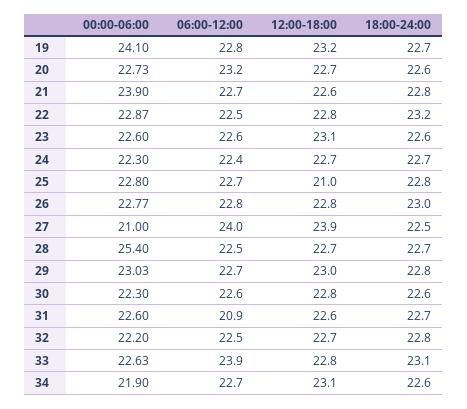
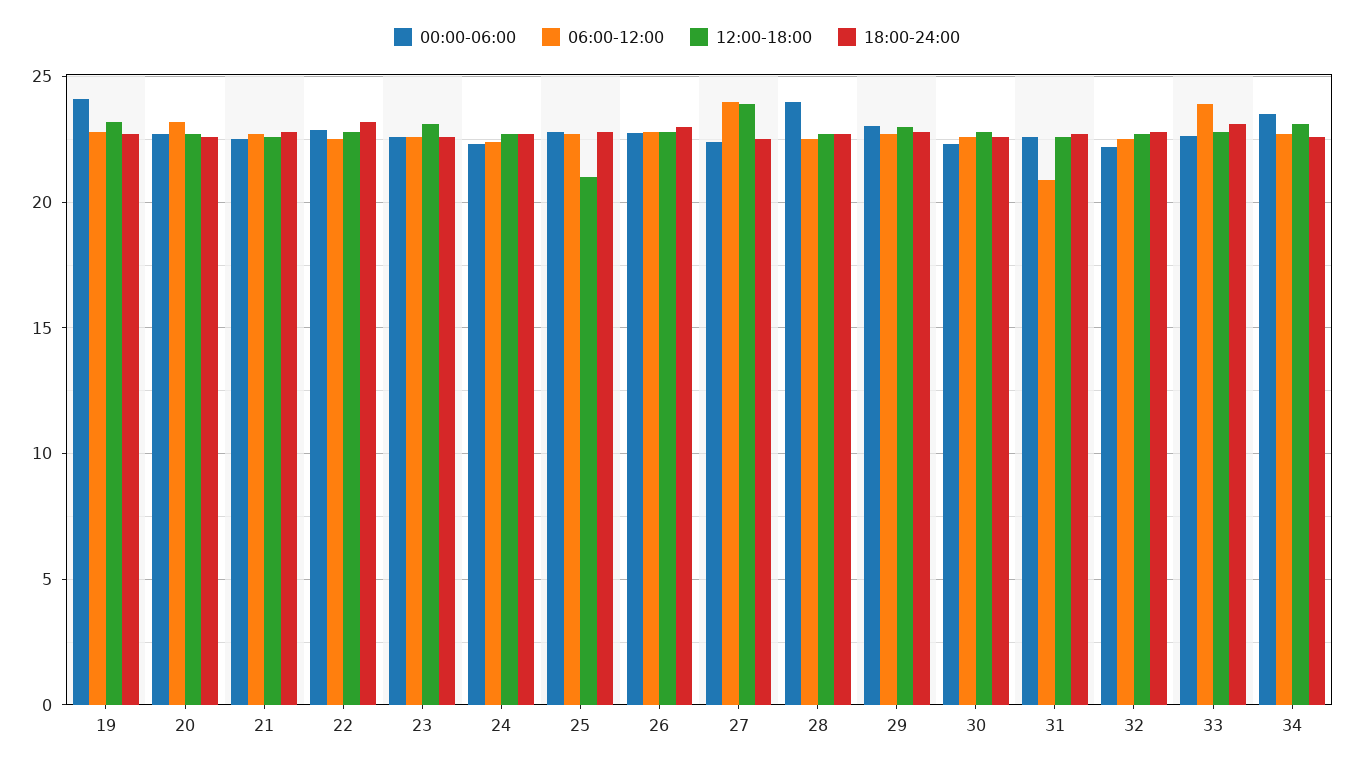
00:00-06:00, 21: 23.9 -> 22.5
00:00-06:00, 27: 21 -> 22.5
00:00-06:00, 28: 25.4 -> 24
00:00-06:00, 34: 21.9 -> 23.5

